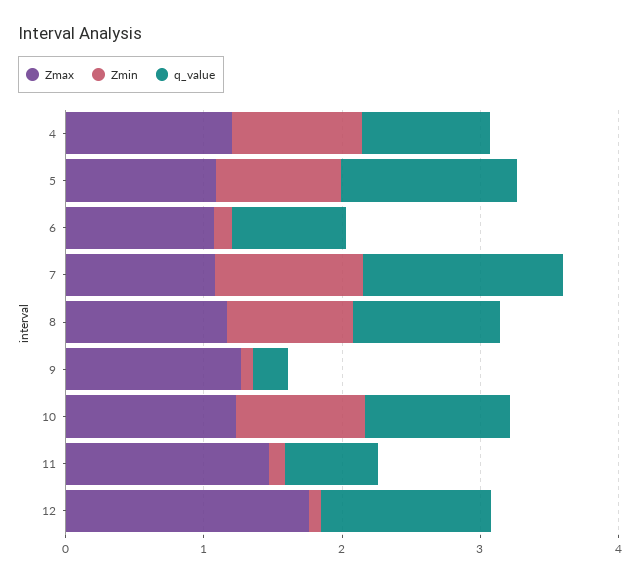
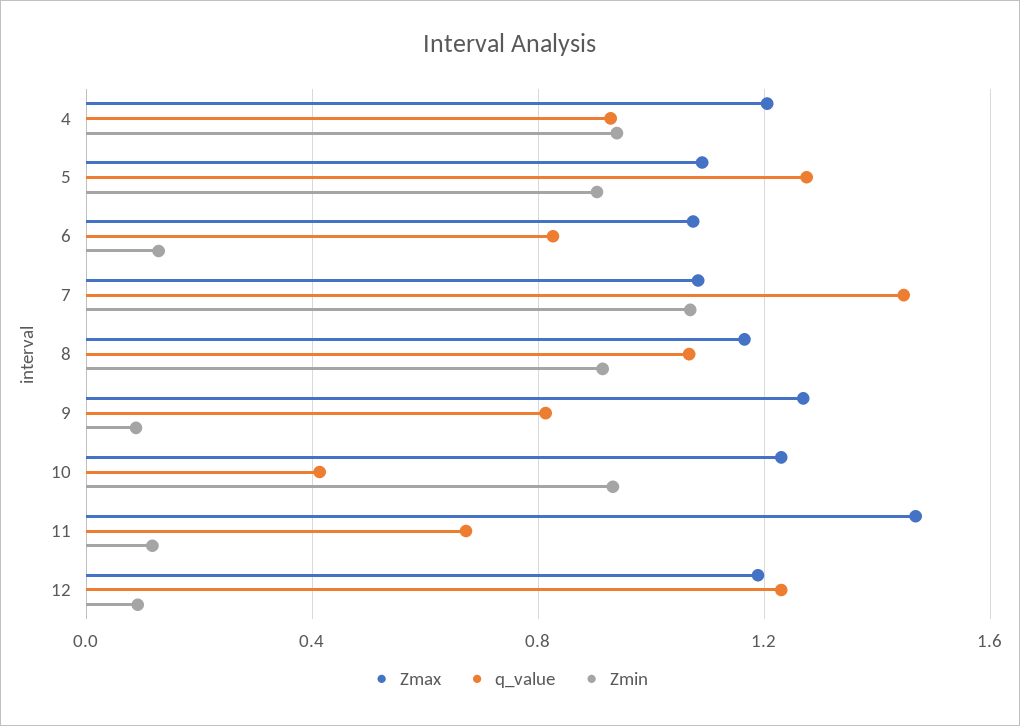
q_value, 9: 0.2 -> 0.8
q_value, 10: 1 -> 0.4
Zmax, 12: 1.8 -> 1.2

